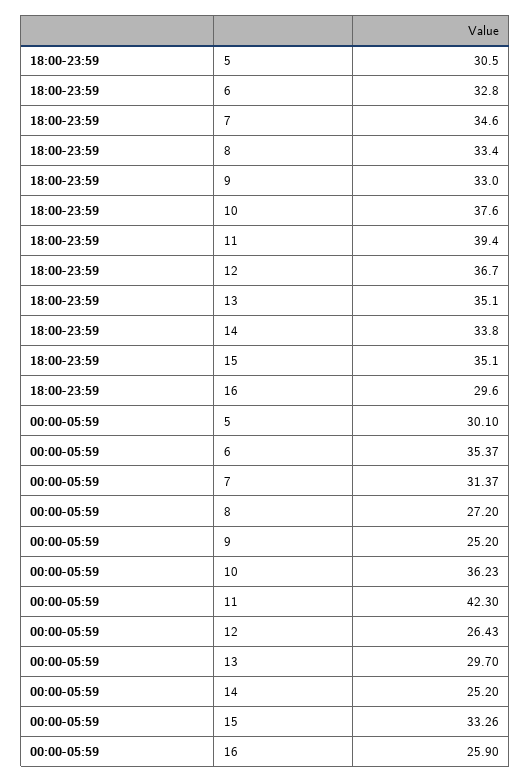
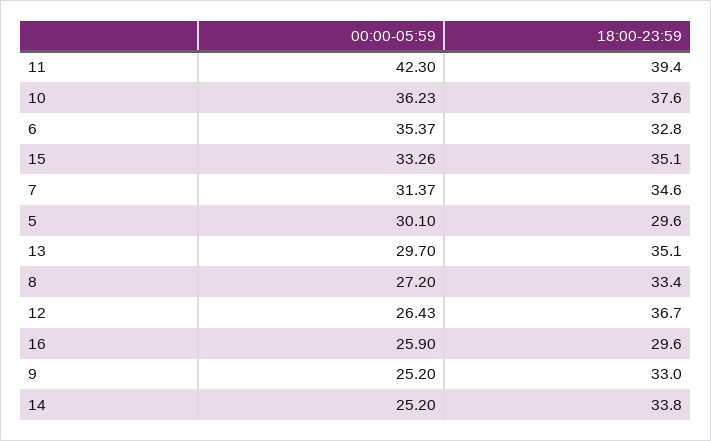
18:00-23:59, 5: 30.5 -> 29.6

